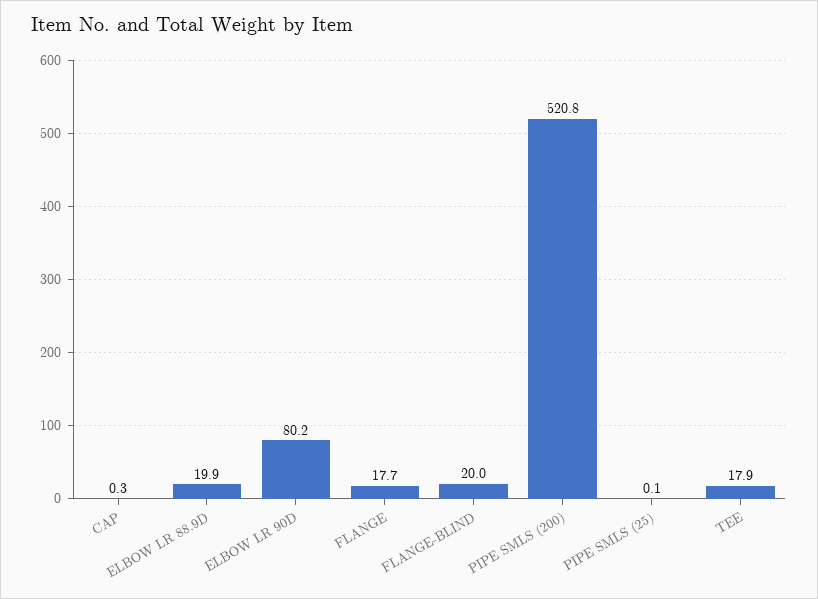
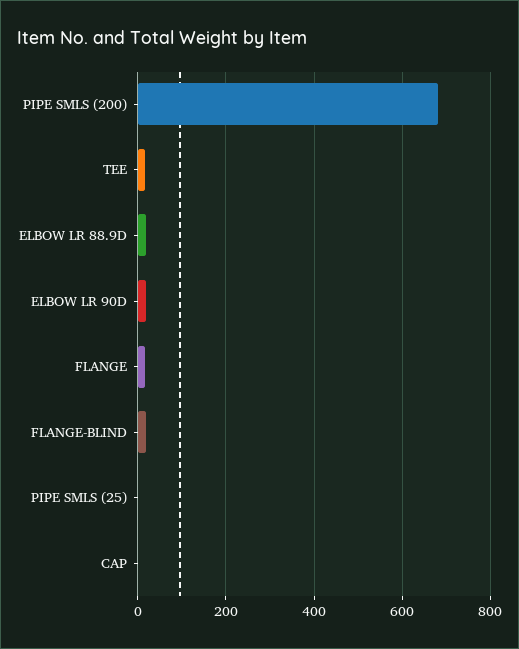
ELBOW LR 90D: 80.2 -> 20
PIPE SMLS (200): 520.8 -> 680

